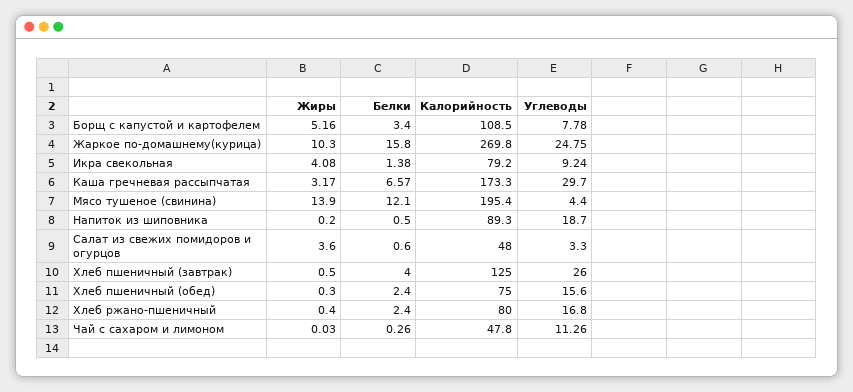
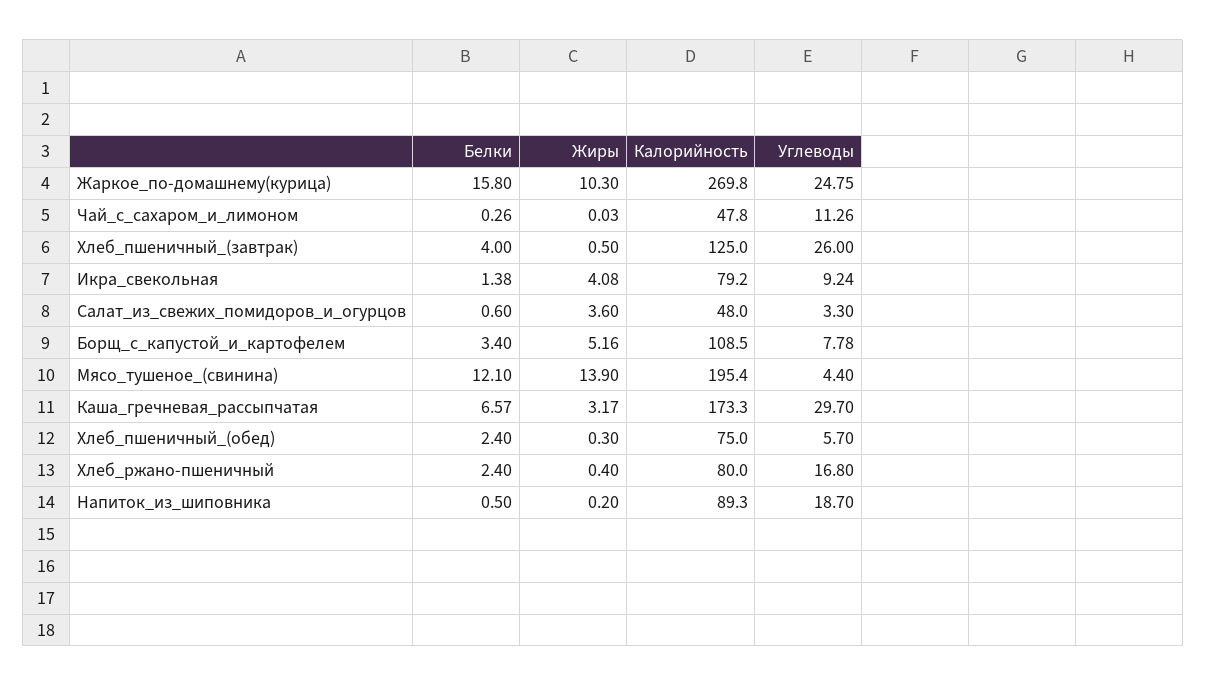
Углеводы, Хлеб пшеничный (обед): 15.6 -> 5.7

